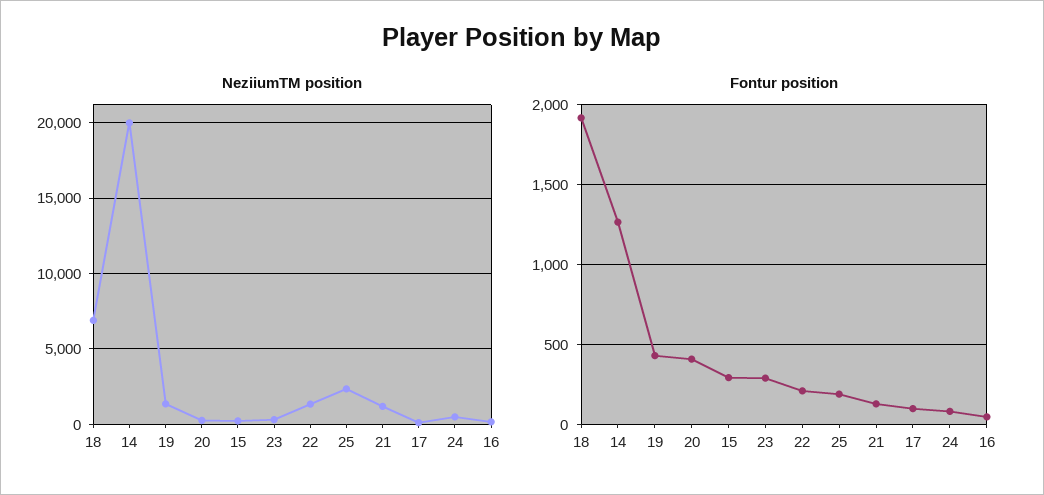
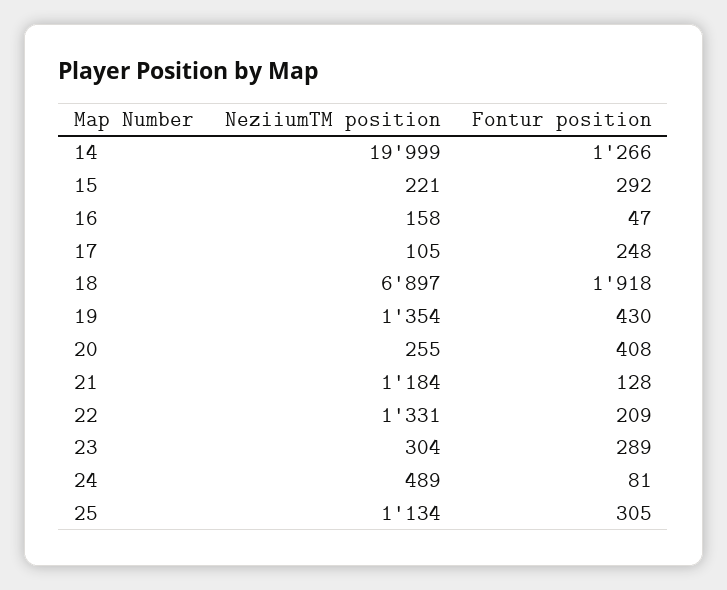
NeziiumTM position, 25: 2500 -> 1134
Fontur position, 25: 200 -> 305
Fontur position, 17: 100 -> 248

